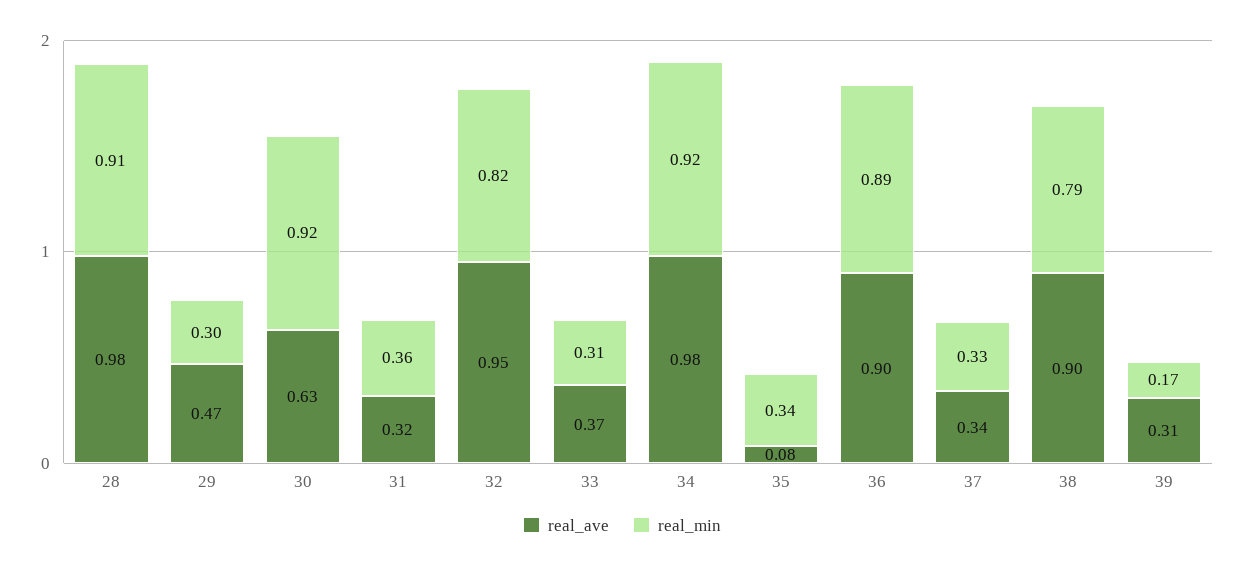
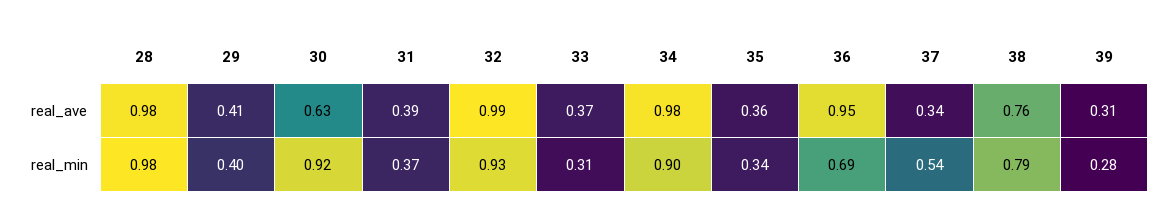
real_min, 28: 0.91 -> 0.98
real_ave, 29: 0.47 -> 0.41
real_min, 29: 0.3 -> 0.4
real_ave, 31: 0.32 -> 0.39
real_min, 31: 0.36 -> 0.37
real_ave, 32: 0.95 -> 0.99
real_min, 32: 0.82 -> 0.93
real_min, 34: 0.92 -> 0.9
real_ave, 35: 0.08 -> 0.36
real_ave, 36: 0.9 -> 0.95
real_min, 36: 0.89 -> 0.69
real_min, 37: 0.33 -> 0.54
real_ave, 38: 0.9 -> 0.76
real_min, 39: 0.17 -> 0.28

